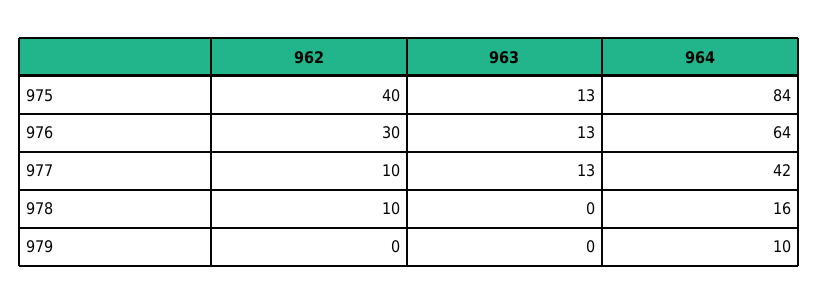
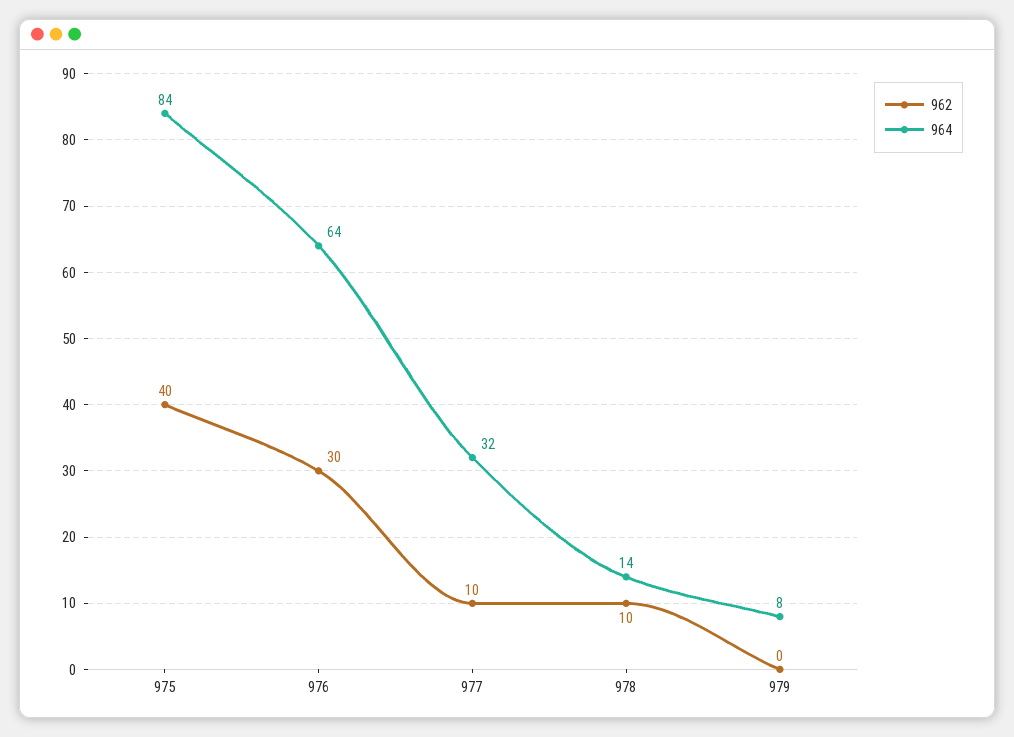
963, 975: 13 -> none
963, 976: 13 -> none
963, 977: 13 -> none
964, 977: 42 -> 32
963, 978: 0 -> none
964, 978: 16 -> 14
963, 979: 0 -> none
964, 979: 10 -> 8

